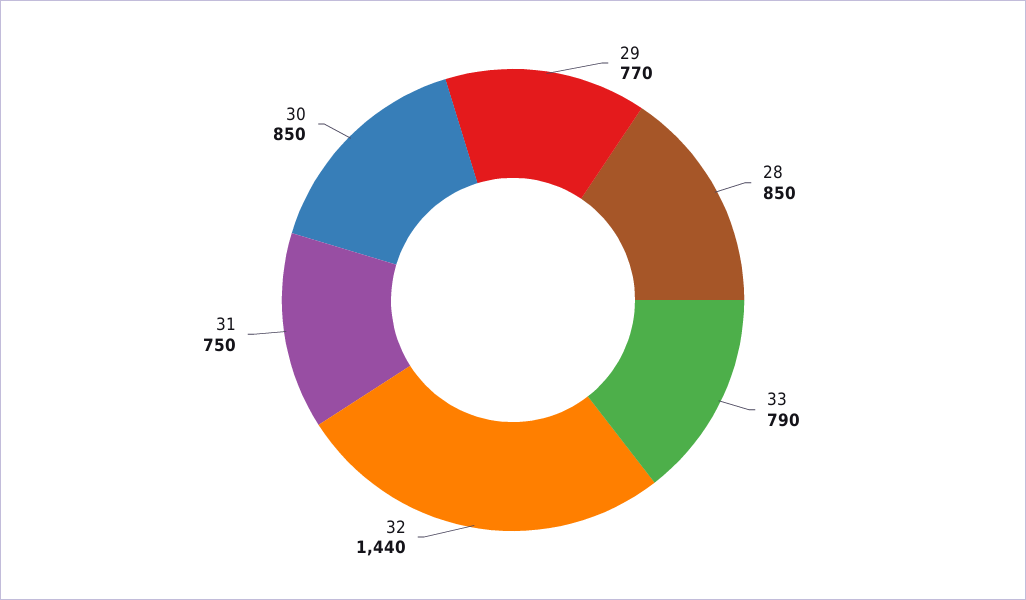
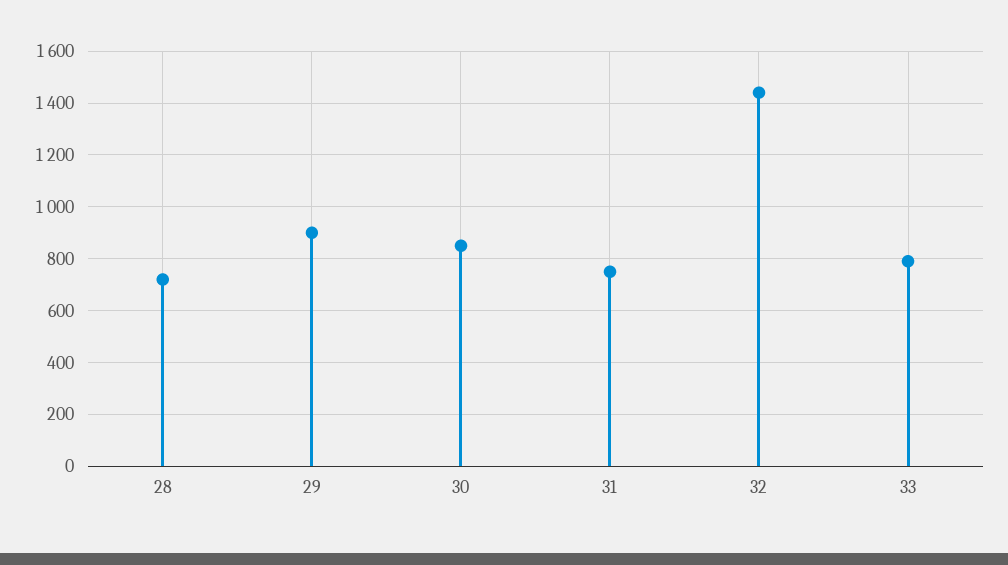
29: 770 -> 900
28: 850 -> 725

